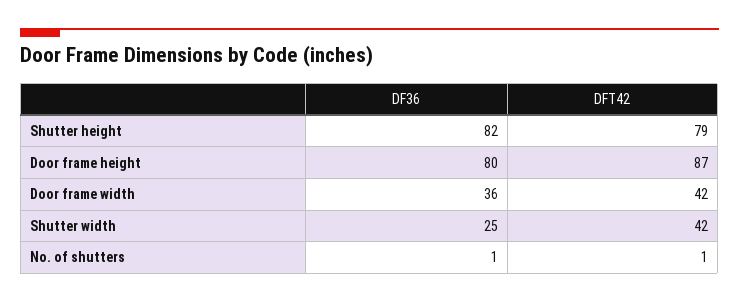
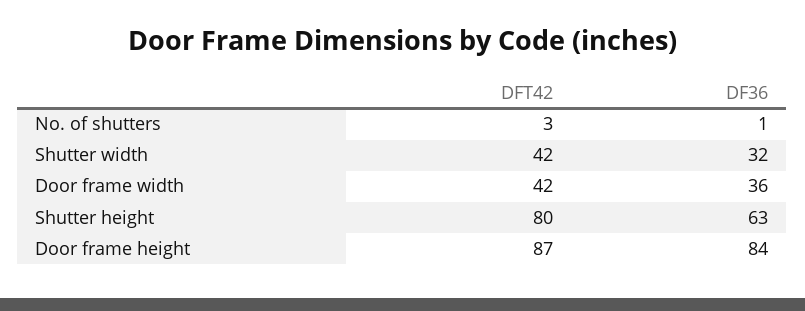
DF36, Shutter height: 82 -> 63
DFT42, Shutter height: 79 -> 80
DF36, Door frame height: 80 -> 84
DF36, Shutter width: 25 -> 32
DFT42, No. of shutters: 1 -> 3

